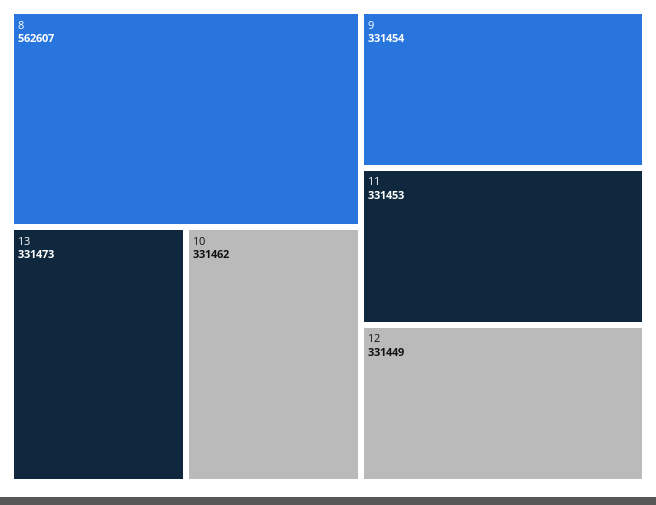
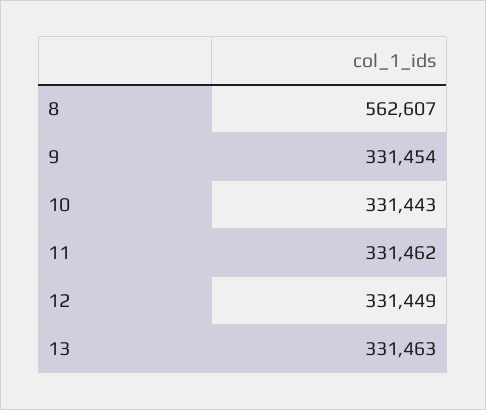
13: 331473 -> 331463
10: 331462 -> 331443
11: 331453 -> 331462

